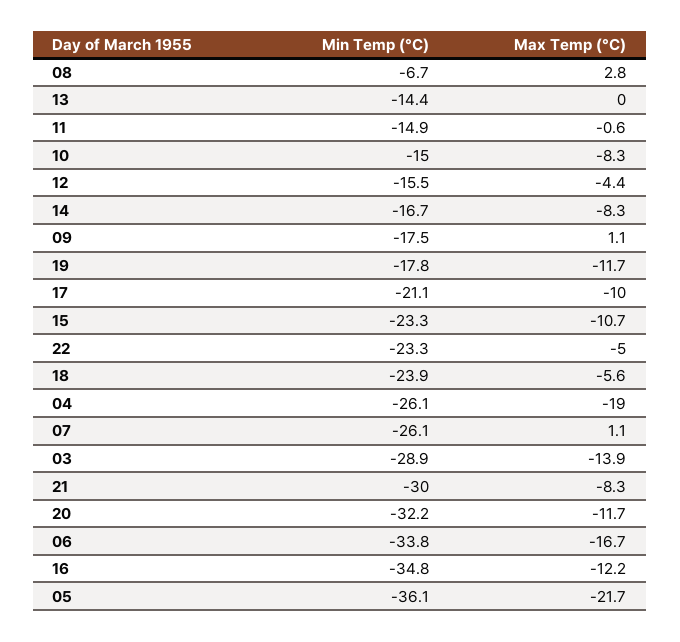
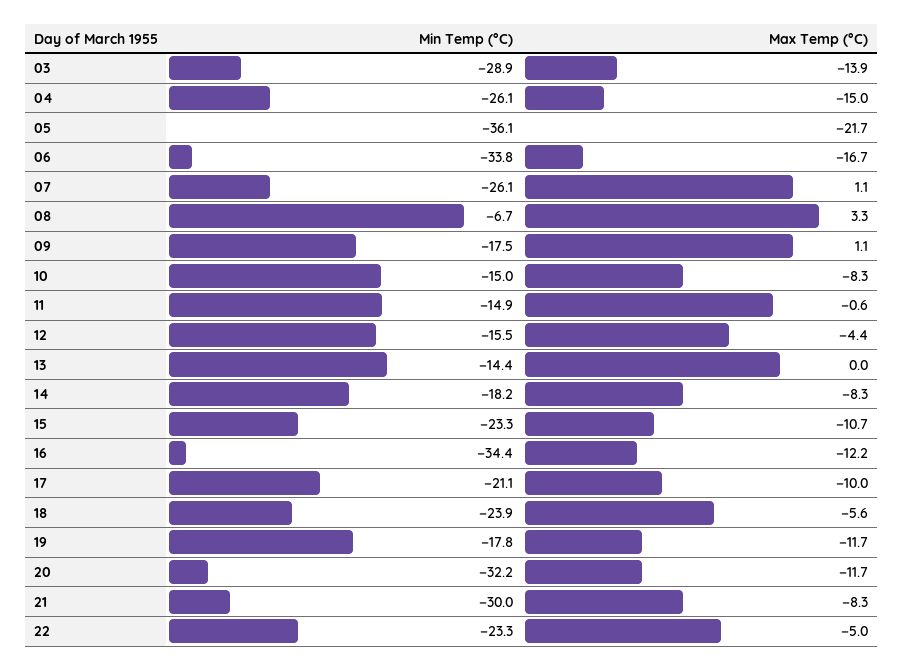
Max Temp (°C), 08: 2.8 -> 3.3
Min Temp (°C), 14: -16.7 -> -18.2
Max Temp (°C), 04: -19 -> -15
Min Temp (°C), 16: -34.8 -> -34.4

